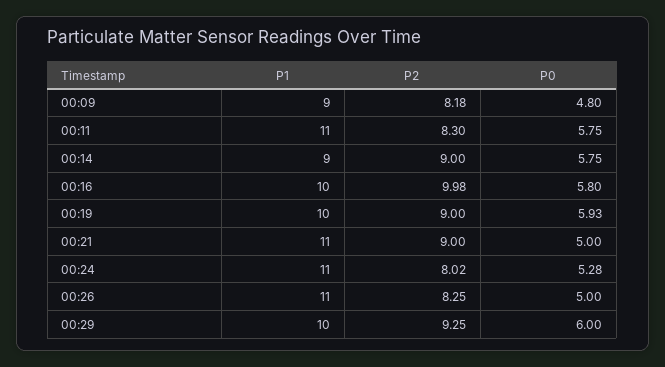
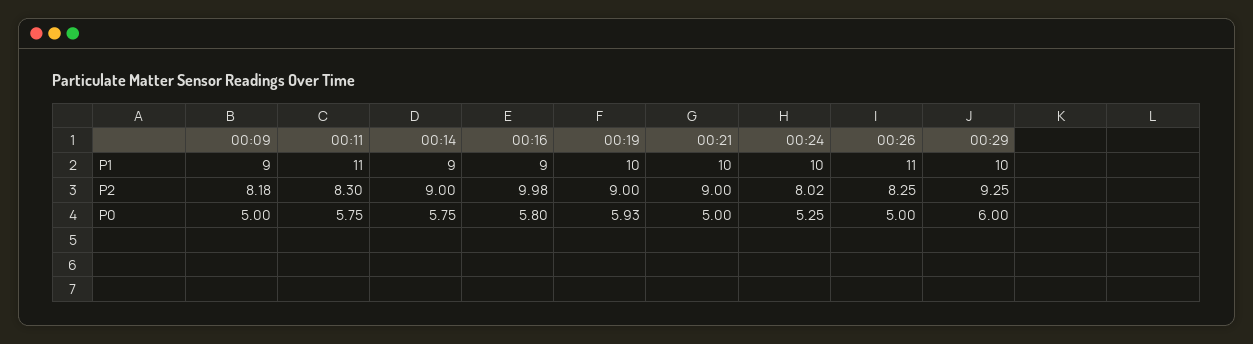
P0, 00:09: 4.8 -> 5
P1, 00:16: 10 -> 9
P1, 00:21: 11 -> 10
P1, 00:24: 11 -> 10
P0, 00:24: 5.28 -> 5.25

